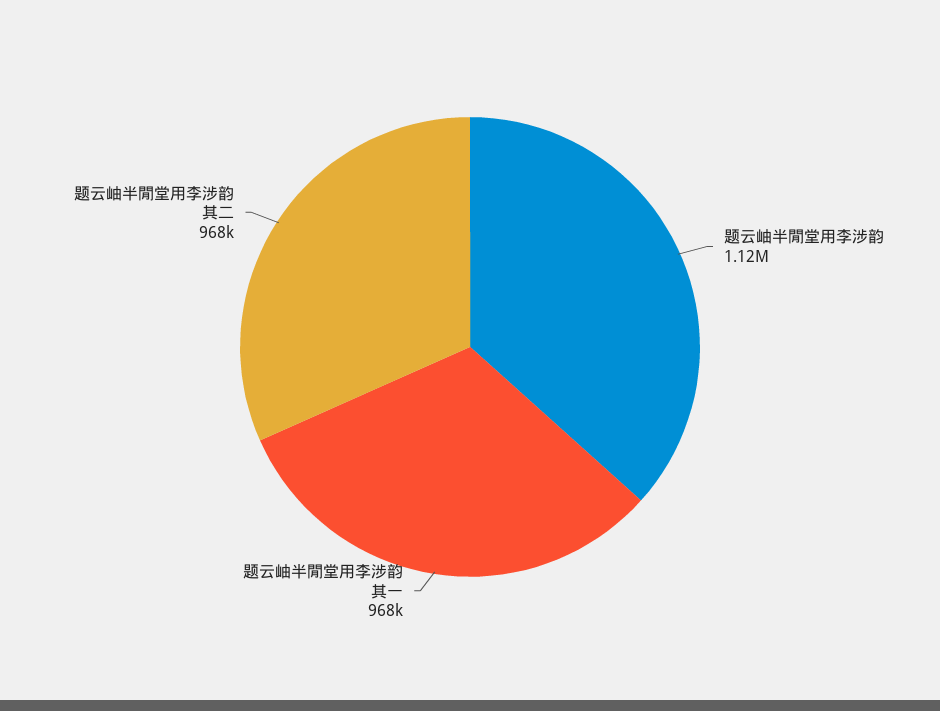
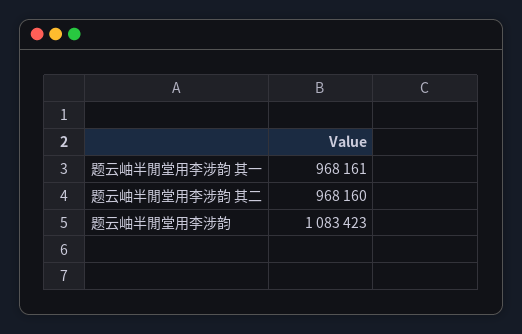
题云岫半閒堂用李涉韵: 1120000 -> 1083423

